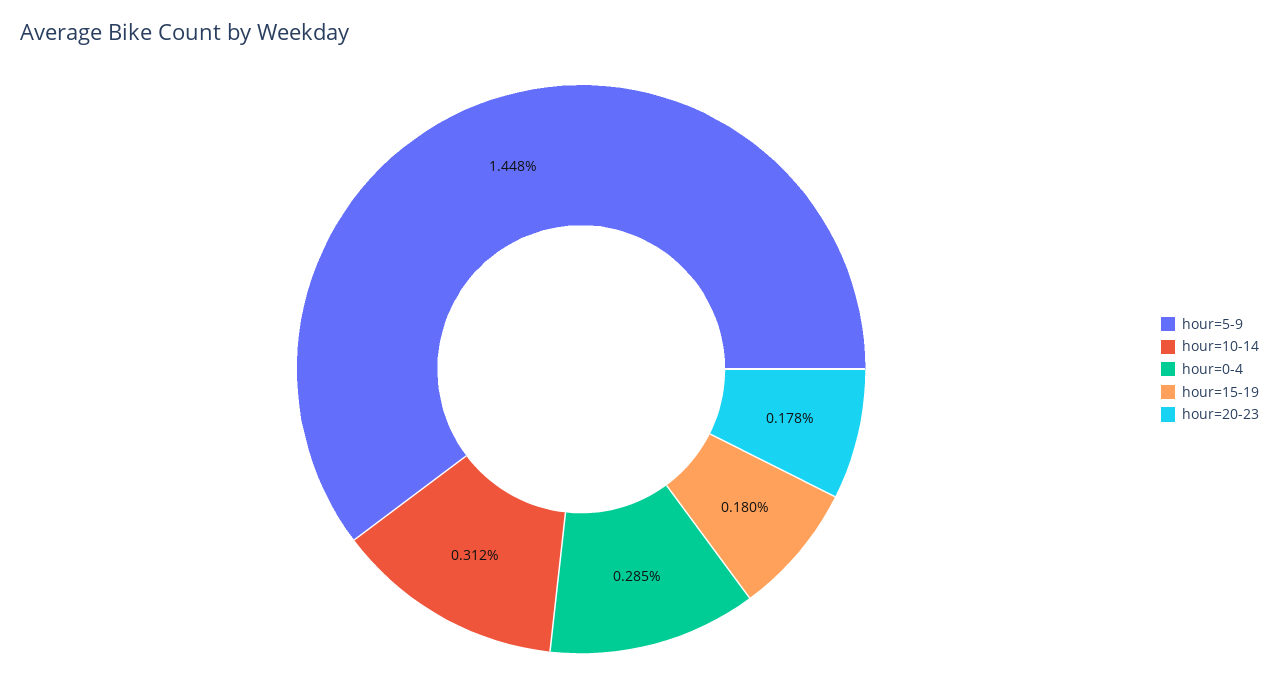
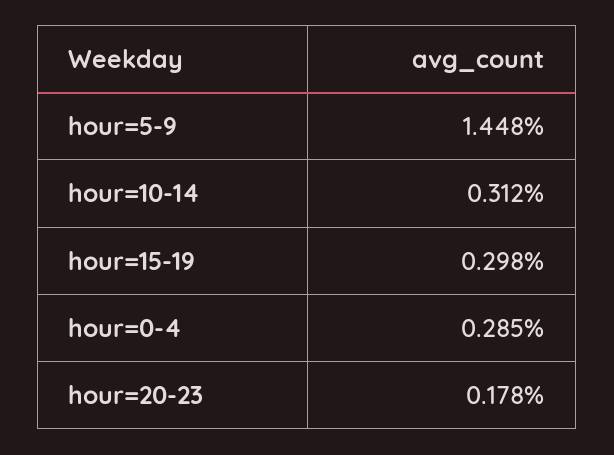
hour=15-19: 0.18 -> 0.298

